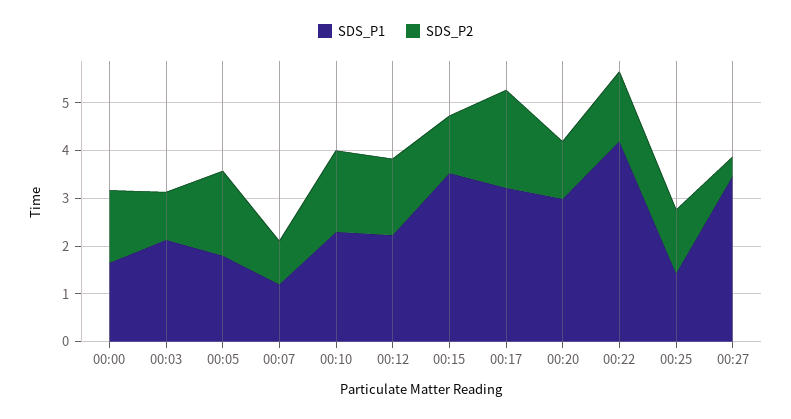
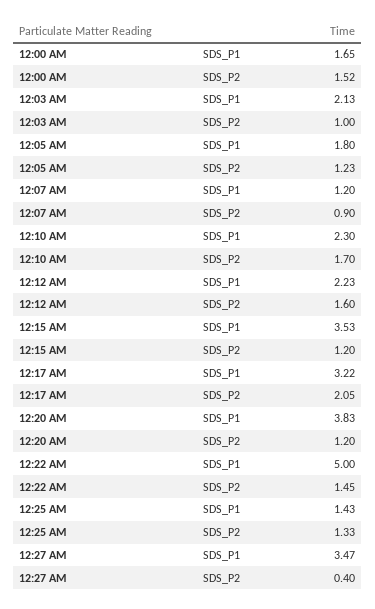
SDS_P2, 00:05: 1.8 -> 1.23
SDS_P1, 00:20: 3 -> 3.83
SDS_P1, 00:22: 4.2 -> 5

